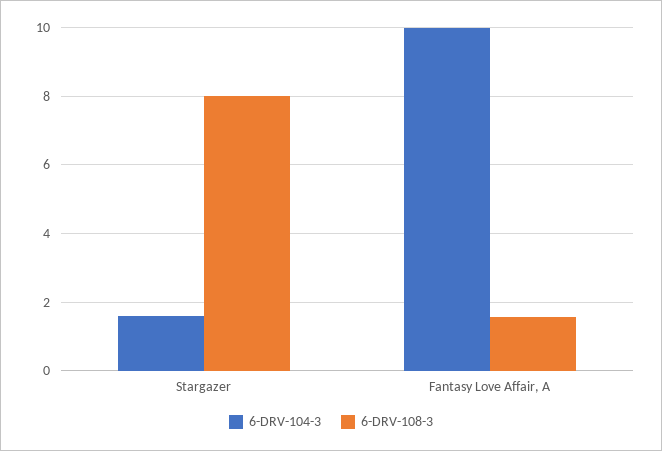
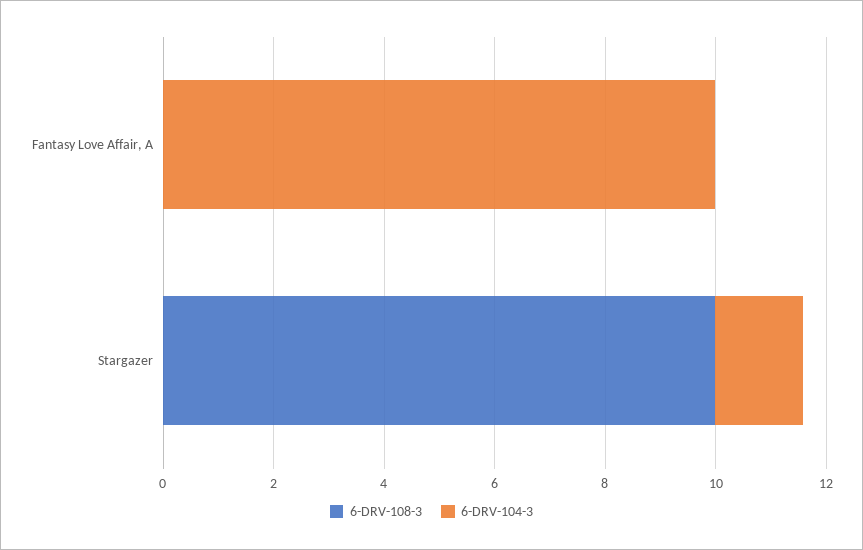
6-DRV-108-3, Stargazer: 8 -> 10
6-DRV-108-3, Fantasy Love Affair, A: 1.6 -> 0

